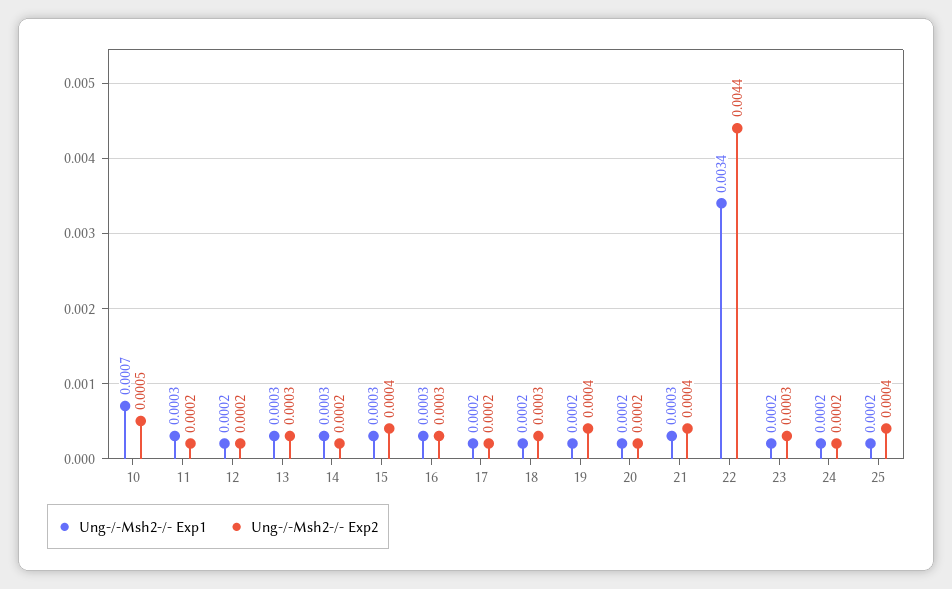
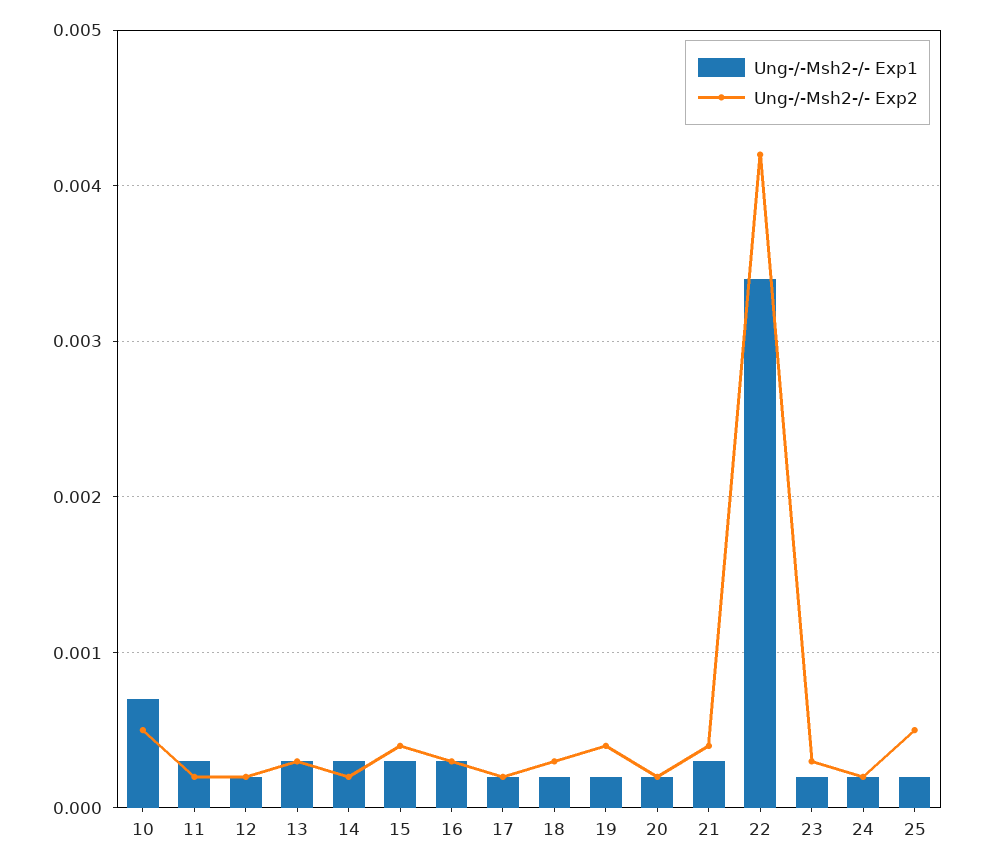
Ung-/-Msh2-/- Exp2, 22: 0.0044 -> 0.0042
Ung-/-Msh2-/- Exp2, 25: 0.0004 -> 0.0005

